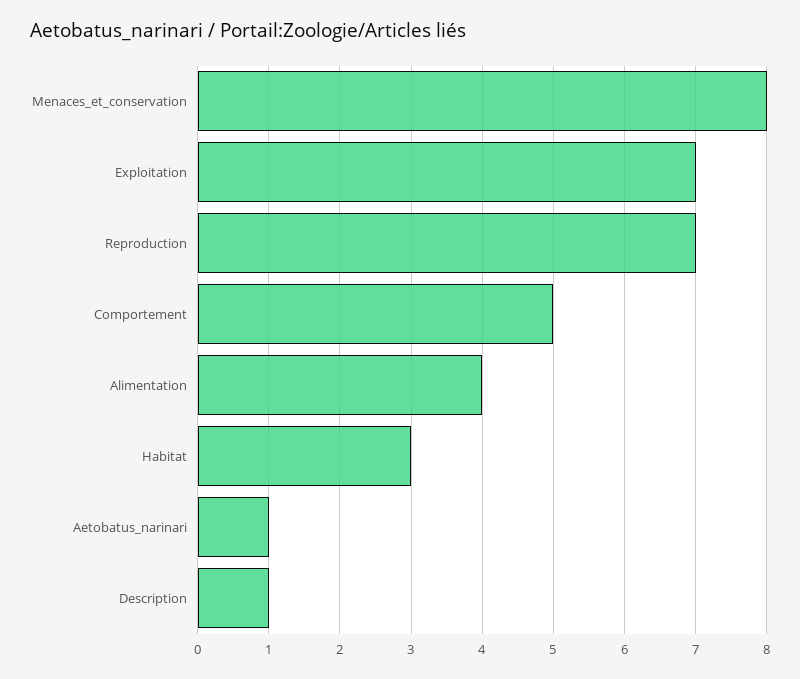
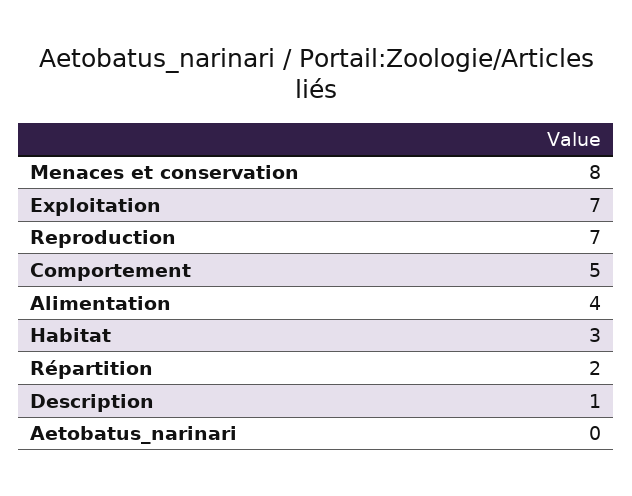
Aetobatus_narinari: 1 -> 0
Répartition: none -> 2

